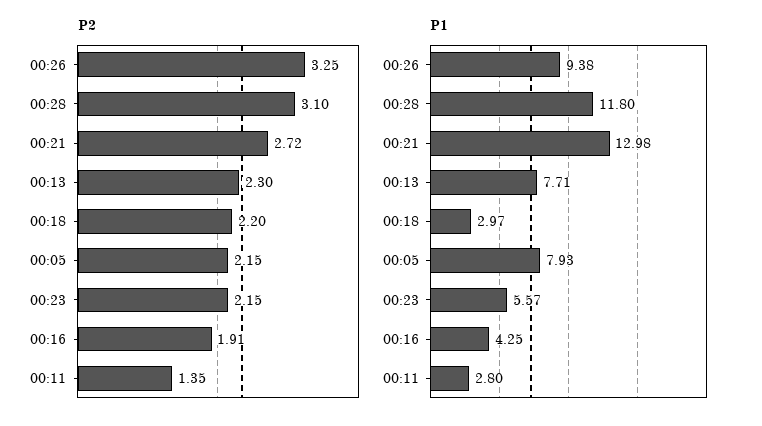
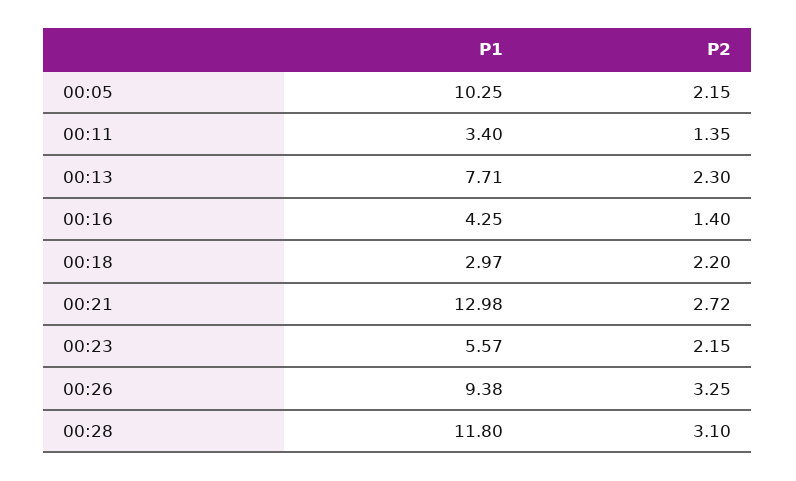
P2, 00:16: 1.91 -> 1.4
P1, 00:05: 7.93 -> 10.25
P1, 00:11: 2.8 -> 3.4

